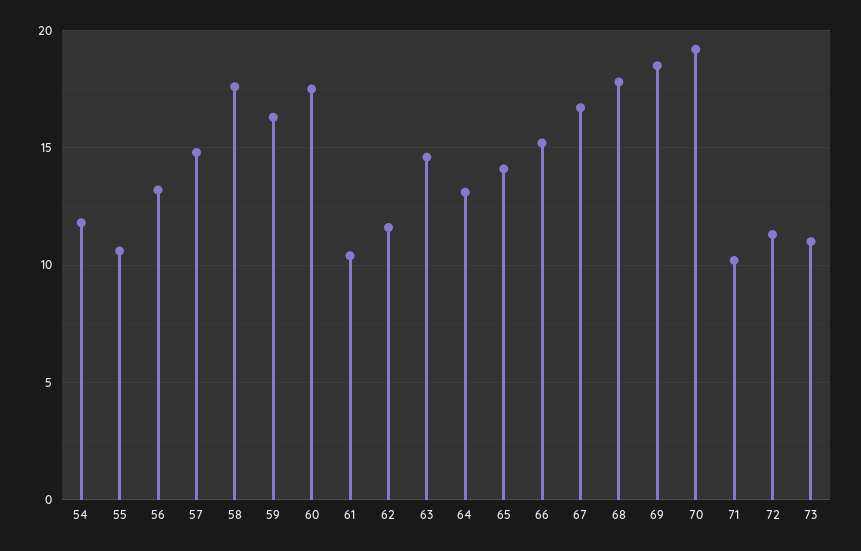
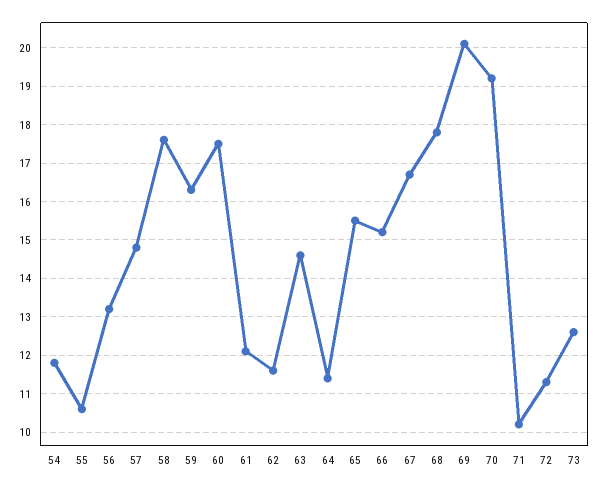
61: 10.5 -> 12
64: 13 -> 11.5
65: 14 -> 15.5
69: 18.5 -> 20
73: 11 -> 12.5

